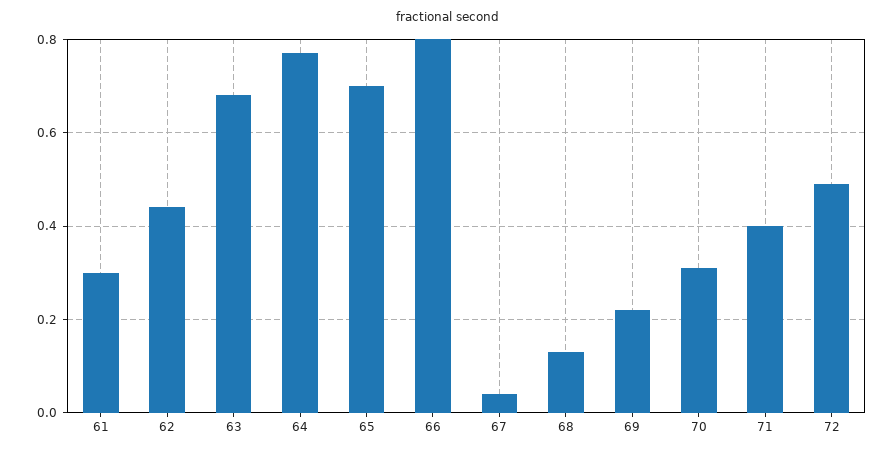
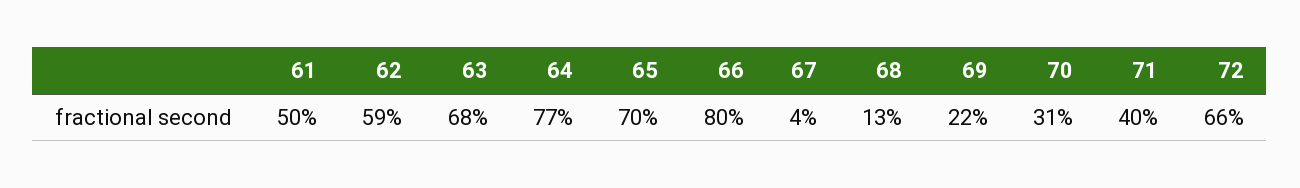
61: 0.3 -> 0.5
62: 0.45 -> 0.59
72: 0.5 -> 0.66

